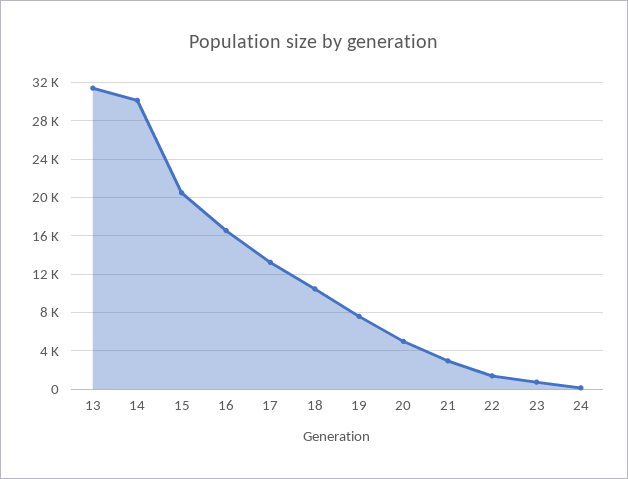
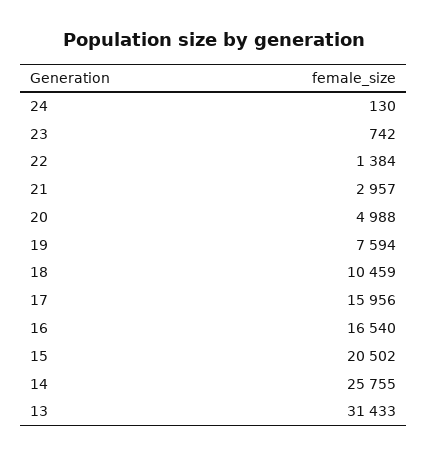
14: 30000 -> 25755
17: 13000 -> 15956

